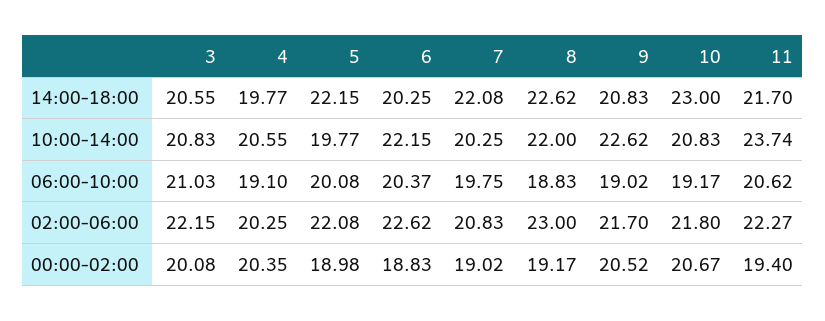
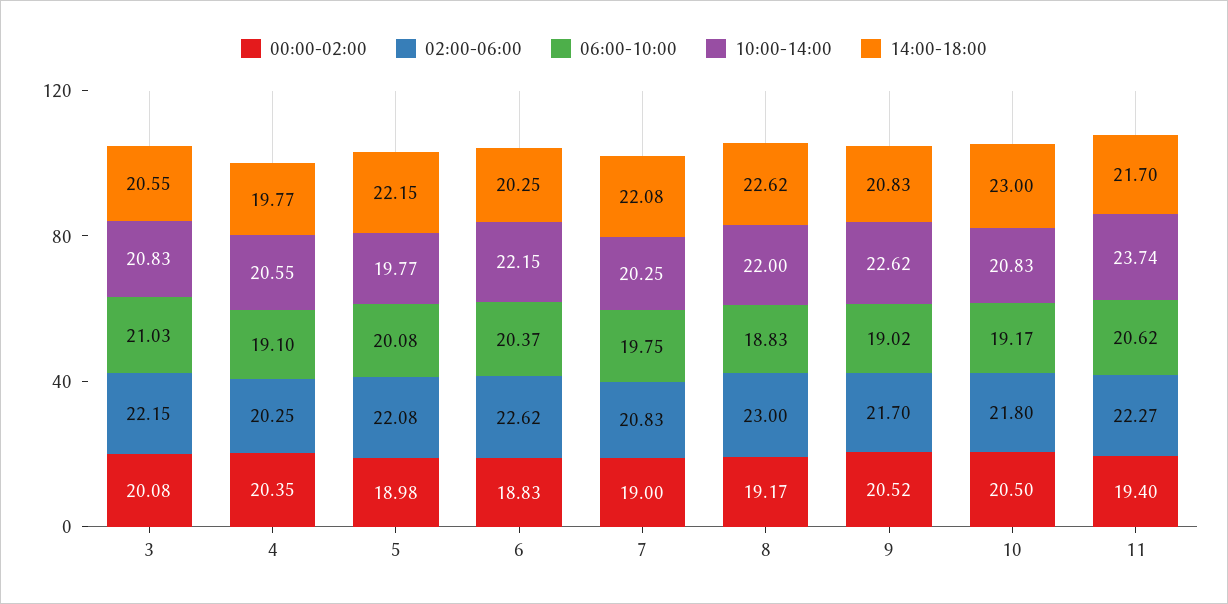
00:00-02:00, 7: 19.02 -> 19
00:00-02:00, 10: 20.67 -> 20.5

